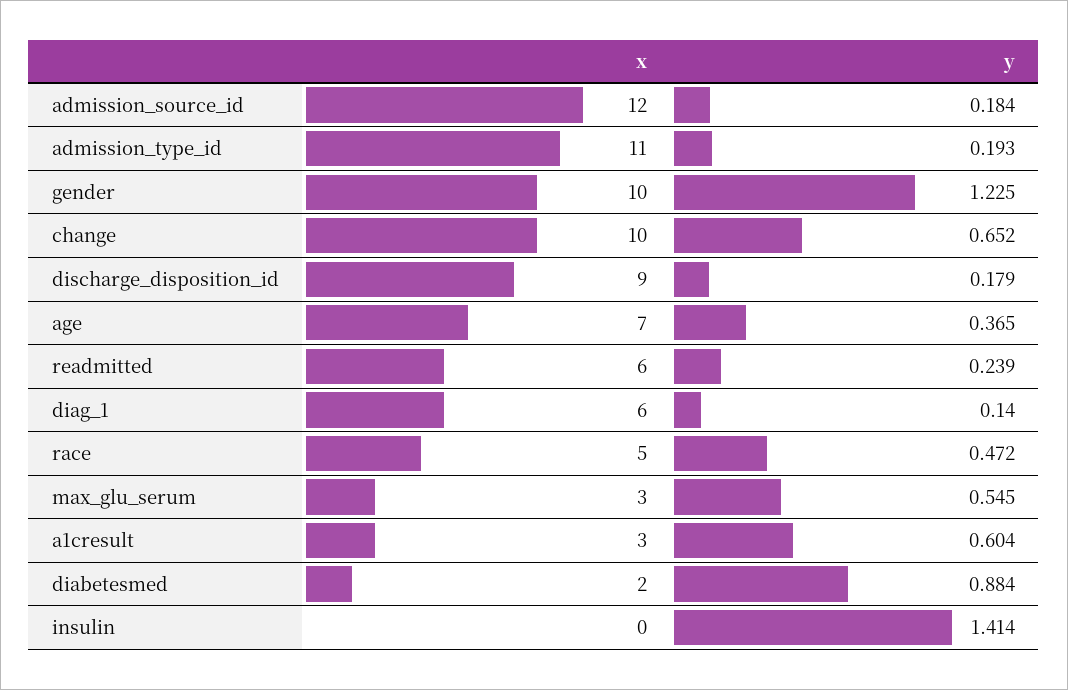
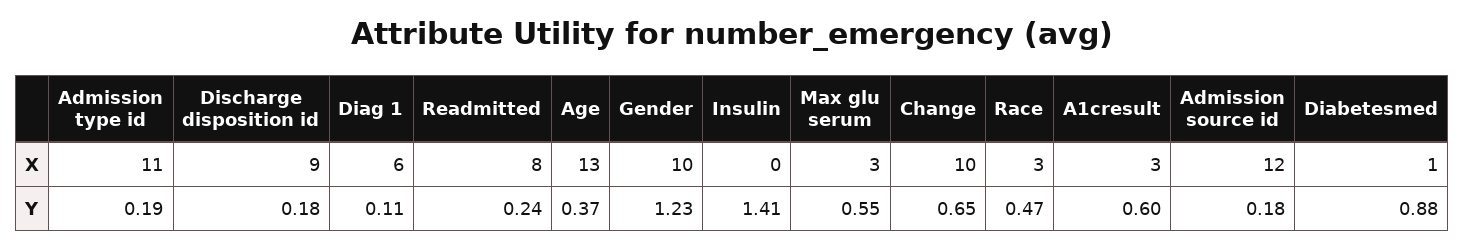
x, age: 7 -> 13
x, readmitted: 6 -> 8
y, diag_1: 0.14 -> 0.11
x, race: 5 -> 3
x, diabetesmed: 2 -> 1

